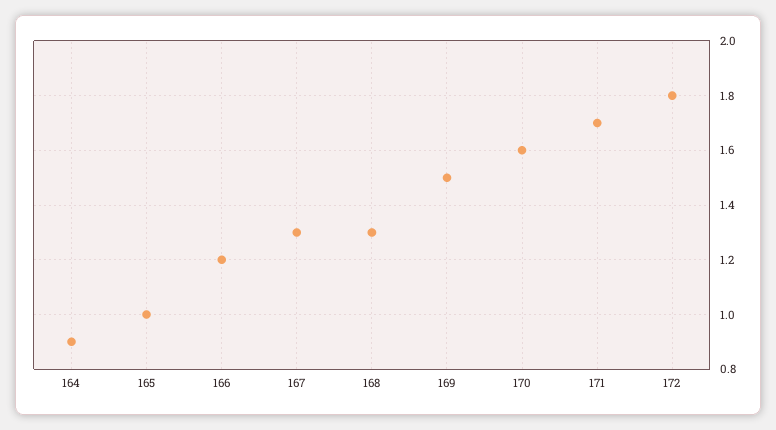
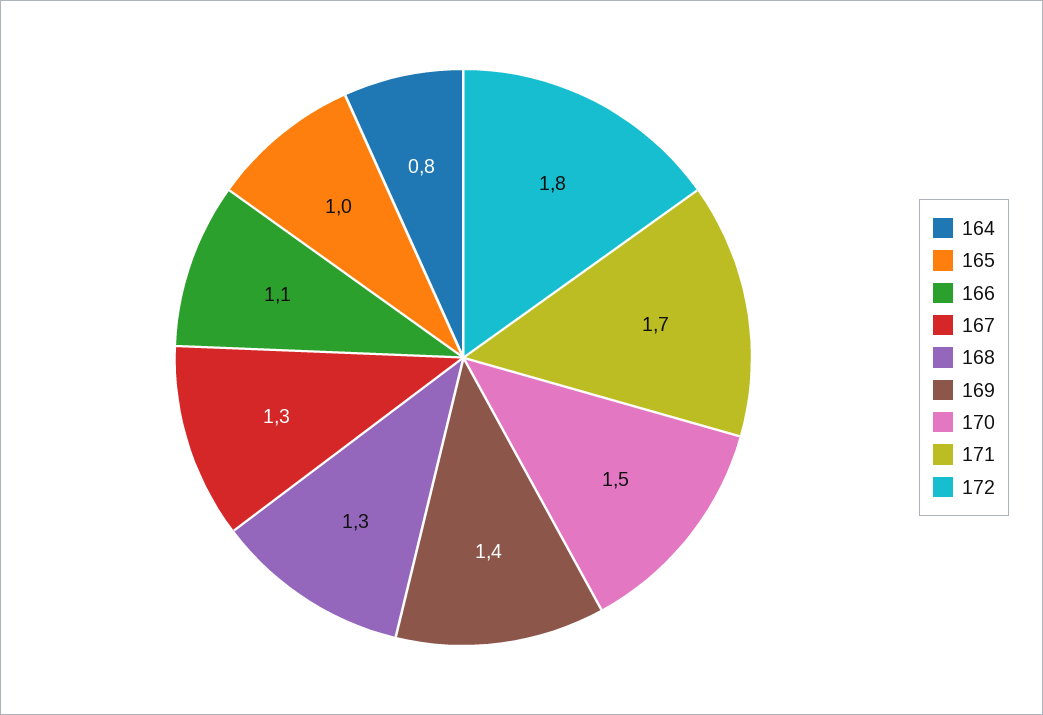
164: 0.9 -> 0.8
166: 1.2 -> 1.1
169: 1.5 -> 1.4
170: 1.6 -> 1.5

